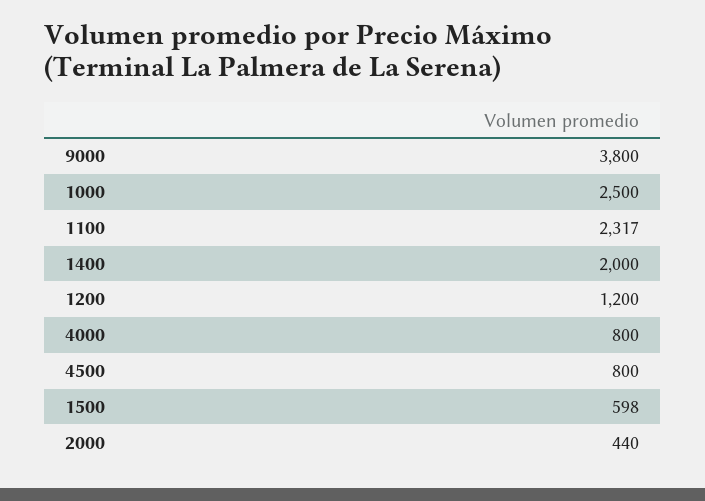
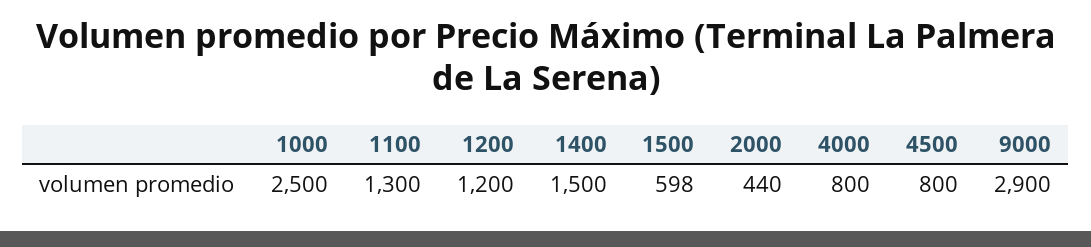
9000: 3800 -> 2900
1100: 2317 -> 1300
1400: 2000 -> 1500

